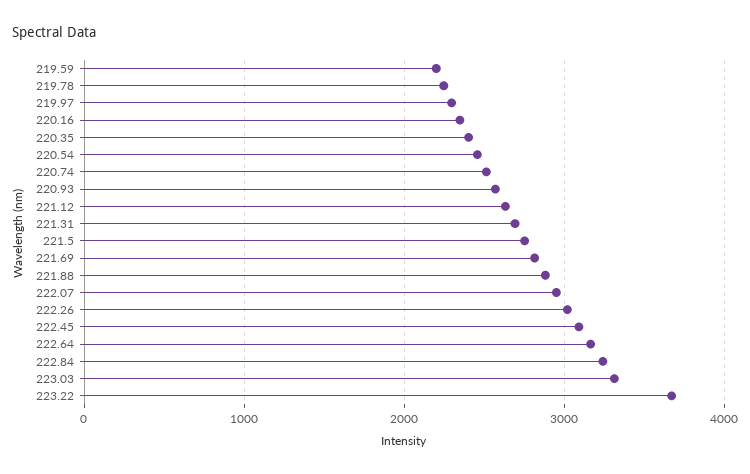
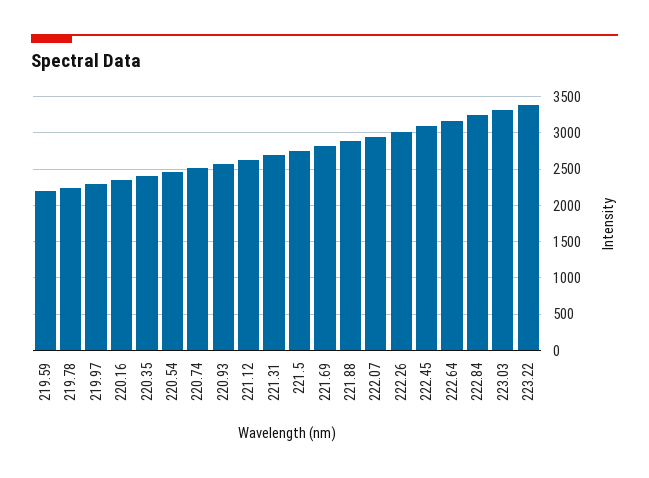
223.22: 3700 -> 3400

